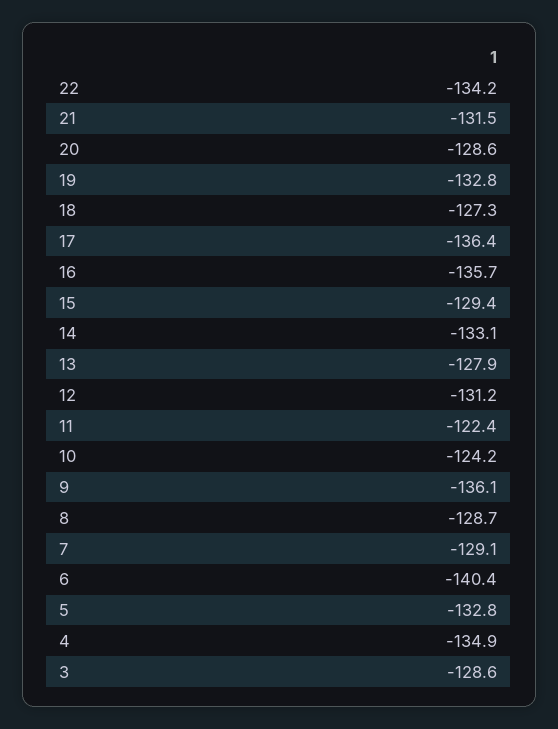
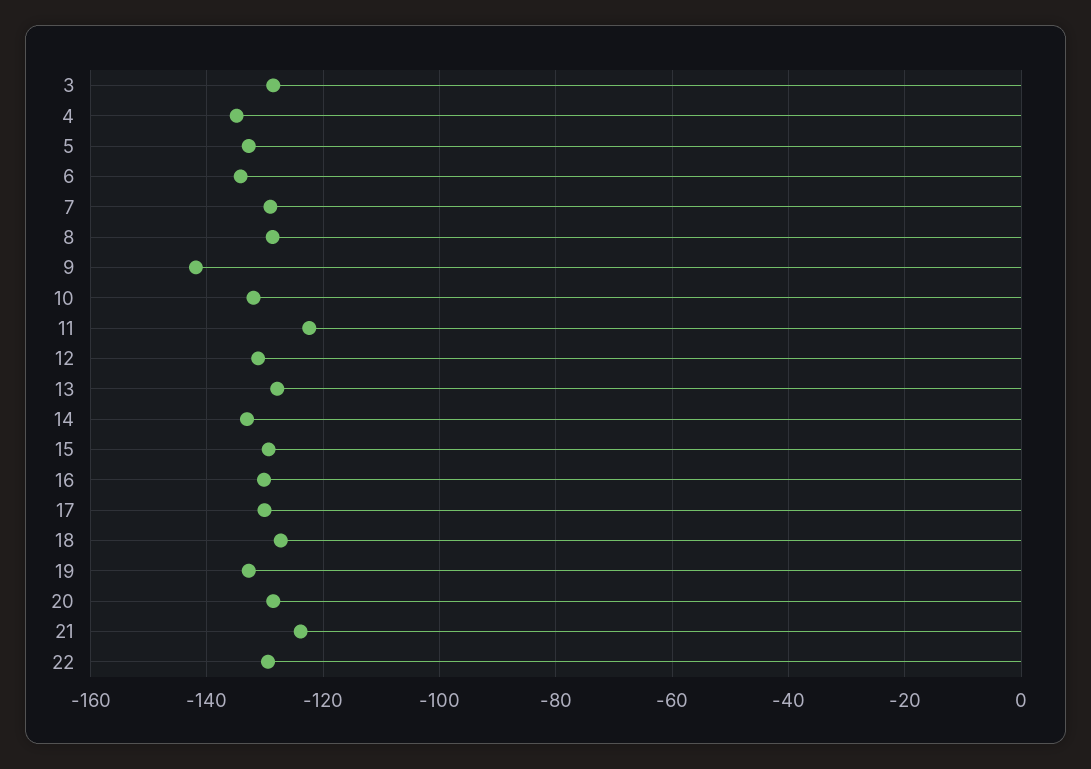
22: -134.2 -> -130
21: -131.5 -> -124
17: -136.4 -> -130
16: -135.7 -> -130
10: -124.2 -> -132
9: -136.1 -> -142
6: -140.4 -> -134

